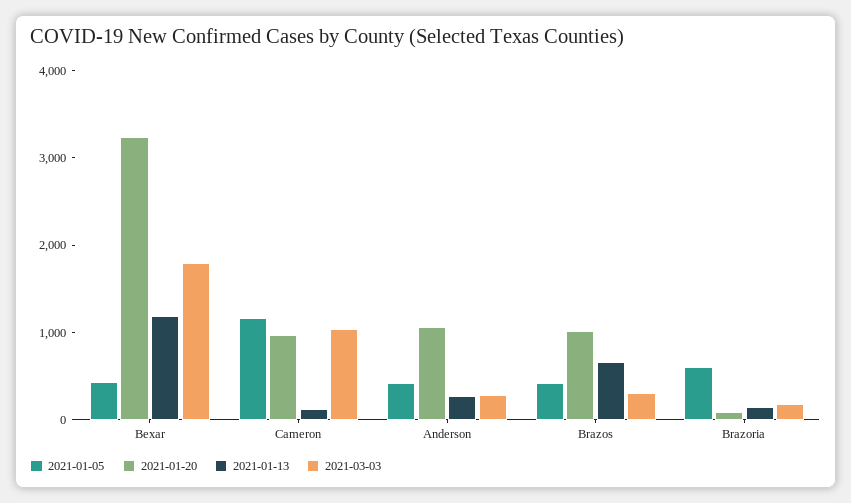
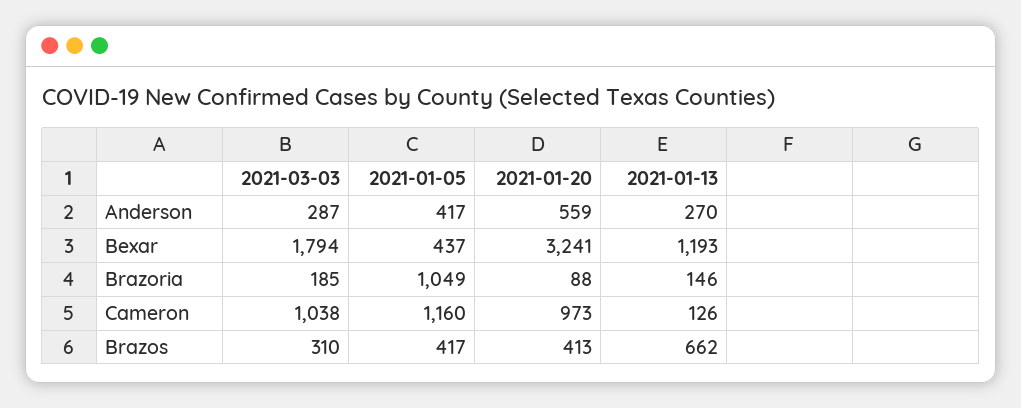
2021-01-20, Anderson: 1000 -> 559
2021-01-20, Brazos: 1000 -> 413
2021-01-05, Brazoria: 600 -> 1049

